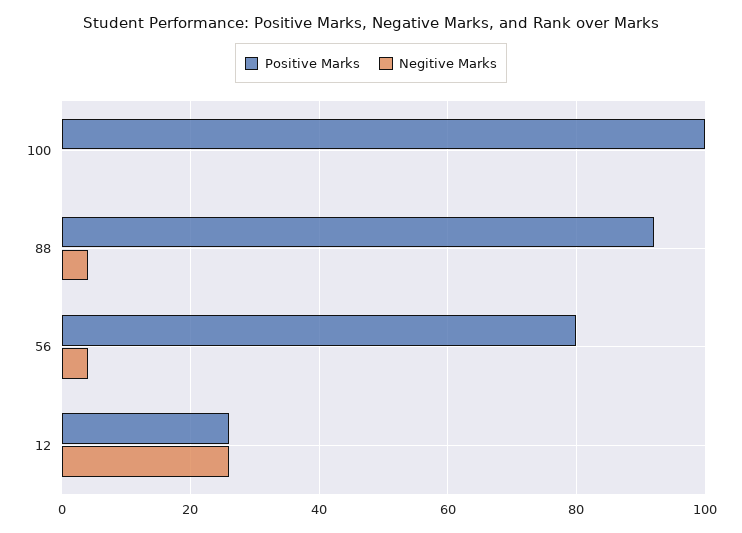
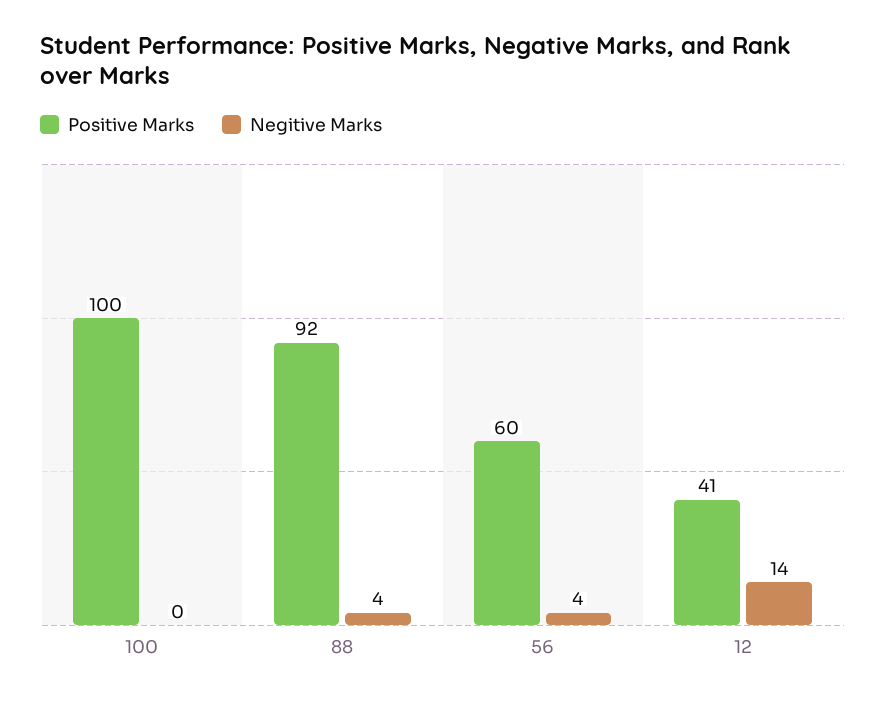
Positive Marks, 56: 80 -> 60
Positive Marks, 12: 25 -> 41
Negitive Marks, 12: 25 -> 14

